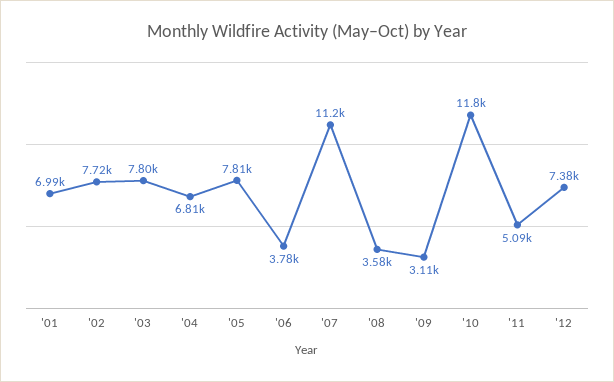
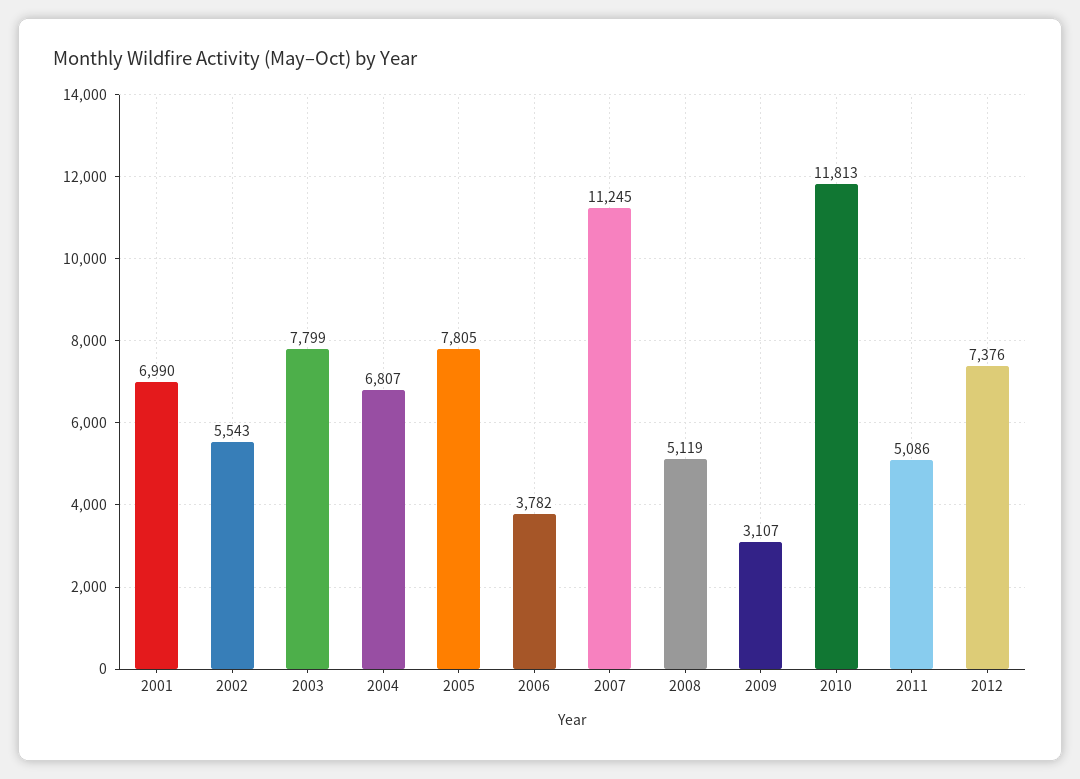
'02: 7720 -> 5543
'08: 3580 -> 5119

